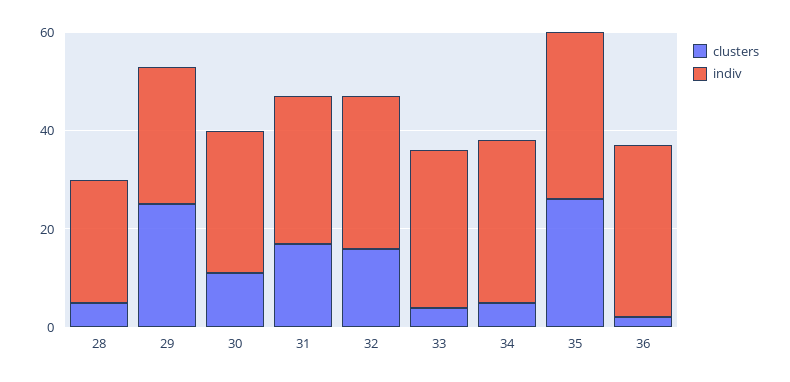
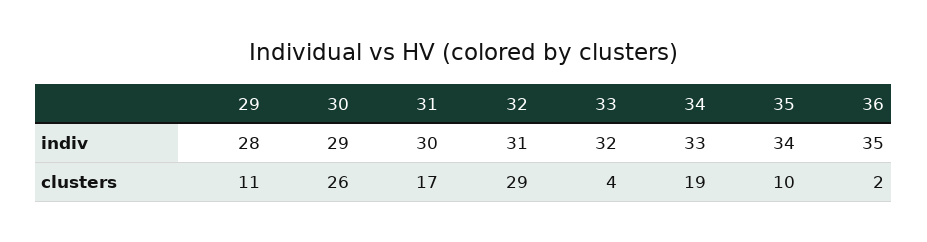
clusters, 28: 5 -> none
indiv, 28: 25 -> none
clusters, 29: 25 -> 11
clusters, 30: 10 -> 26
clusters, 32: 15 -> 29
clusters, 34: 5 -> 19
clusters, 35: 25 -> 10

